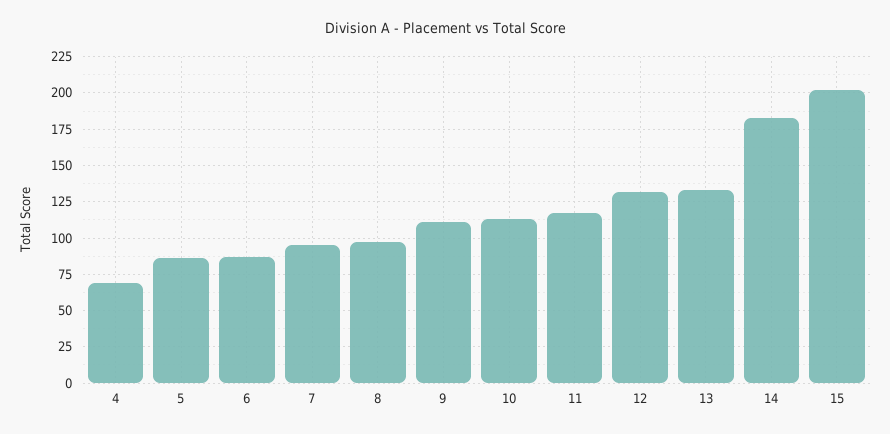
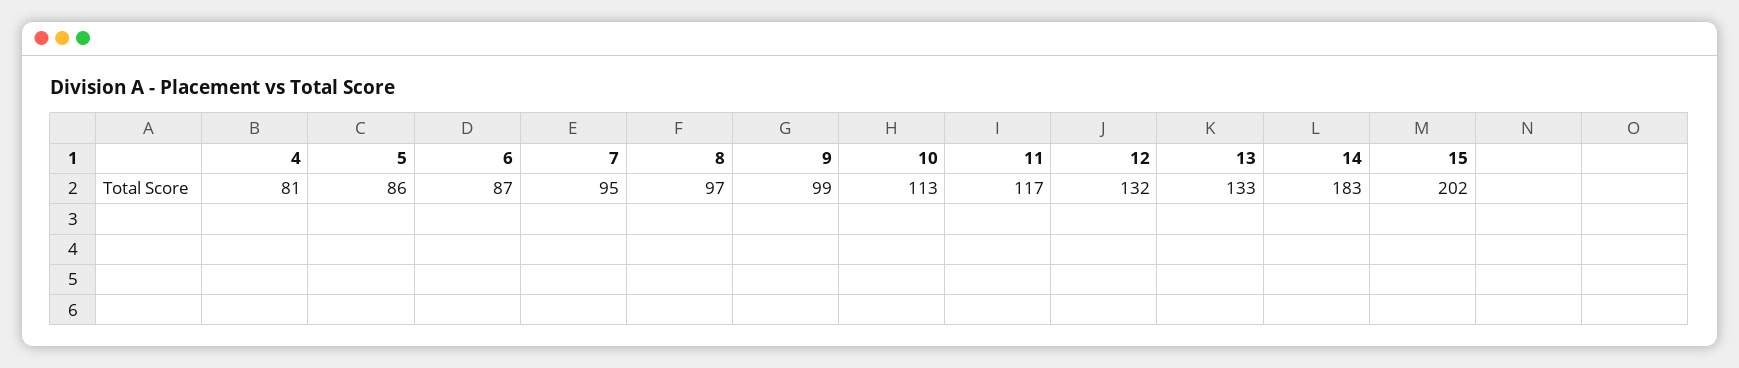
4: 70 -> 81
9: 110 -> 99

